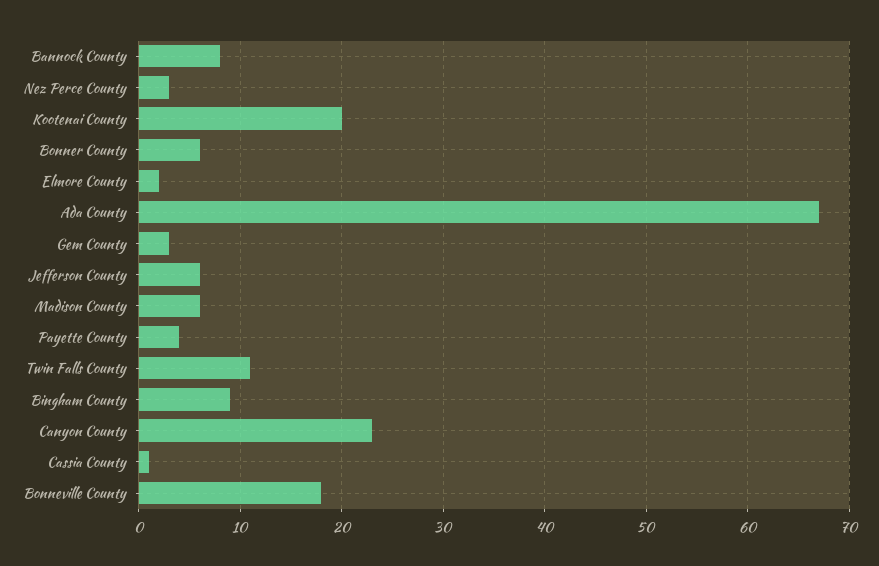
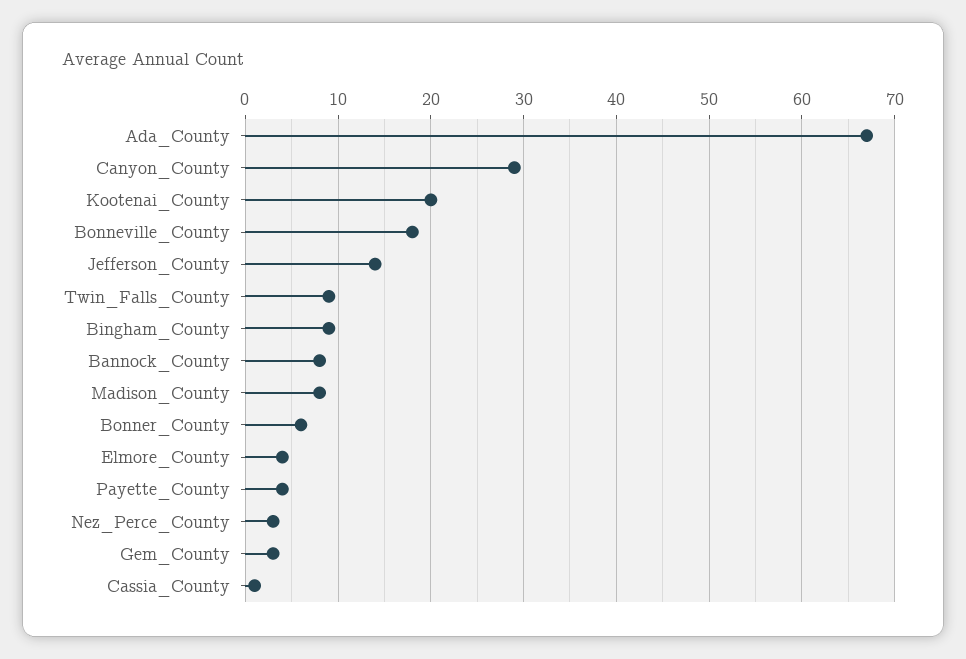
Elmore County: 2 -> 4
Jefferson County: 6 -> 14
Madison County: 6 -> 8
Twin Falls County: 11 -> 9
Canyon County: 23 -> 29

